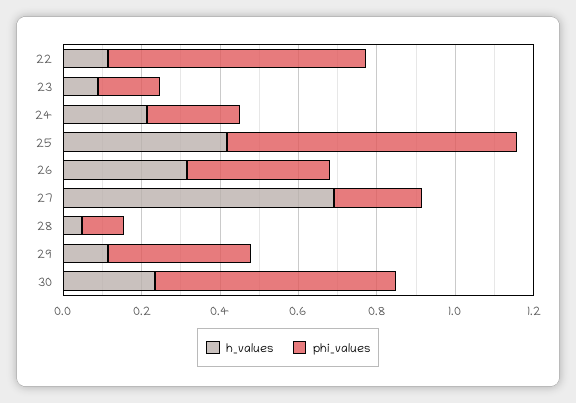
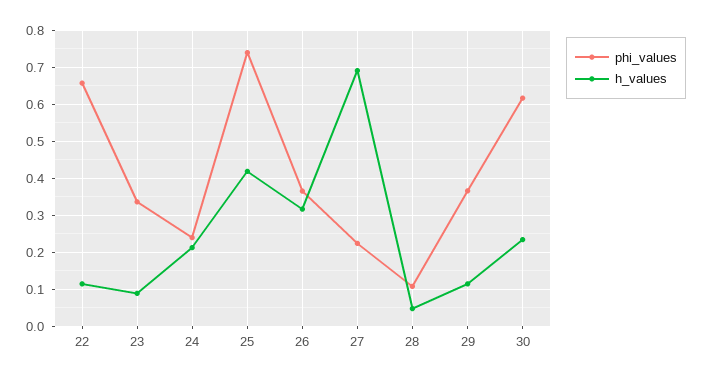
phi_values, 23: 0.15 -> 0.34

